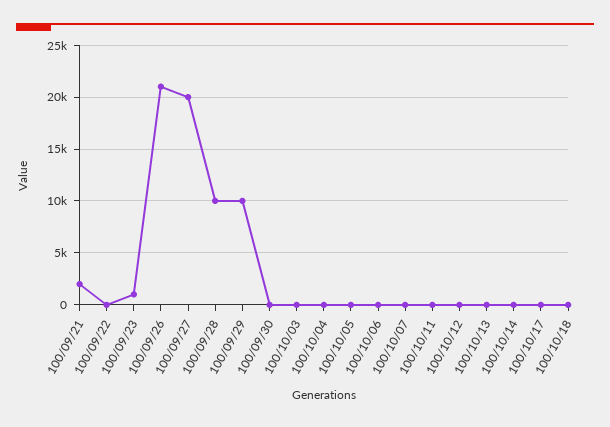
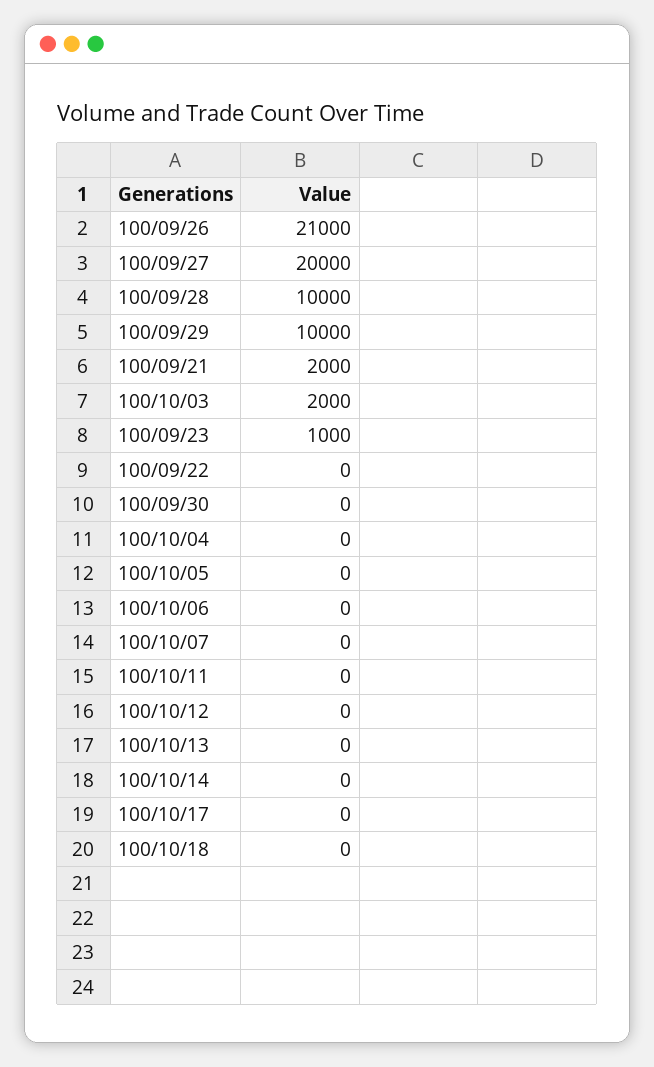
100/10/03: 0 -> 2000

